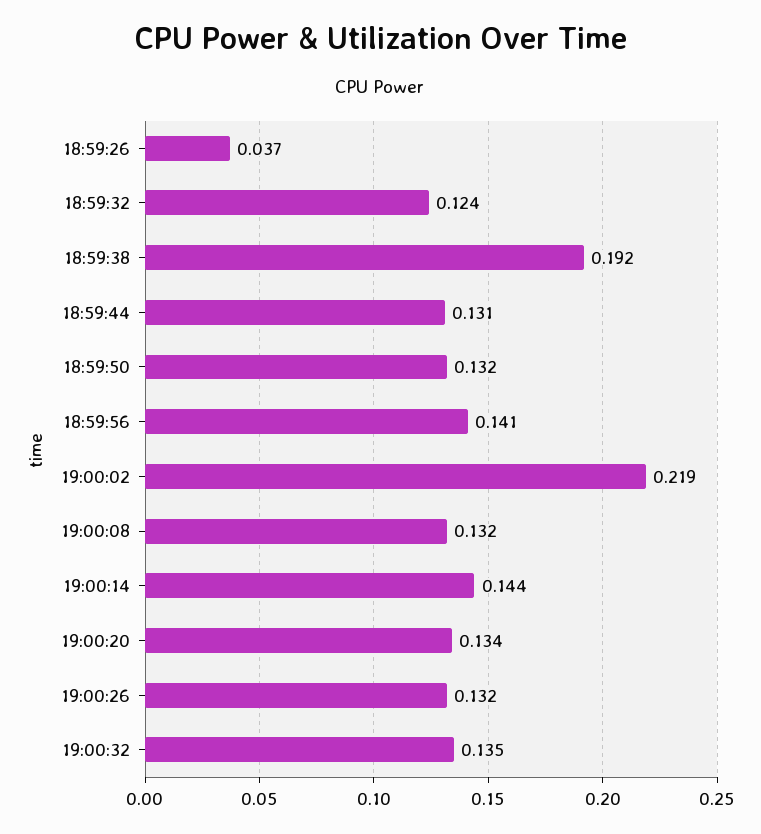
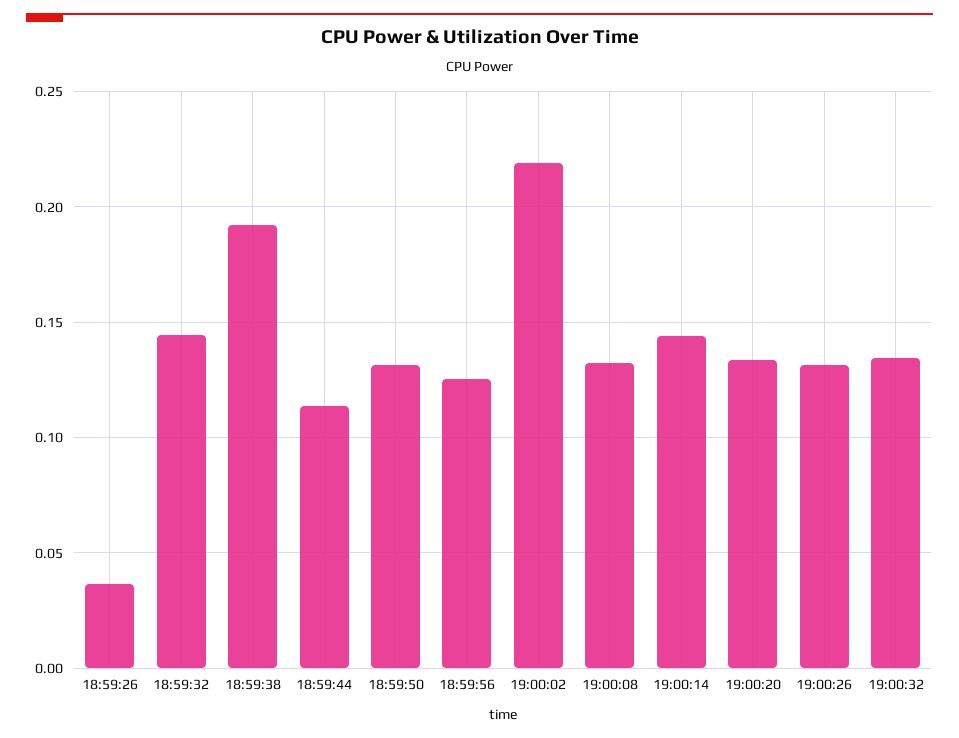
18:59:32: 0.124 -> 0.145
18:59:44: 0.131 -> 0.115
18:59:56: 0.141 -> 0.125

